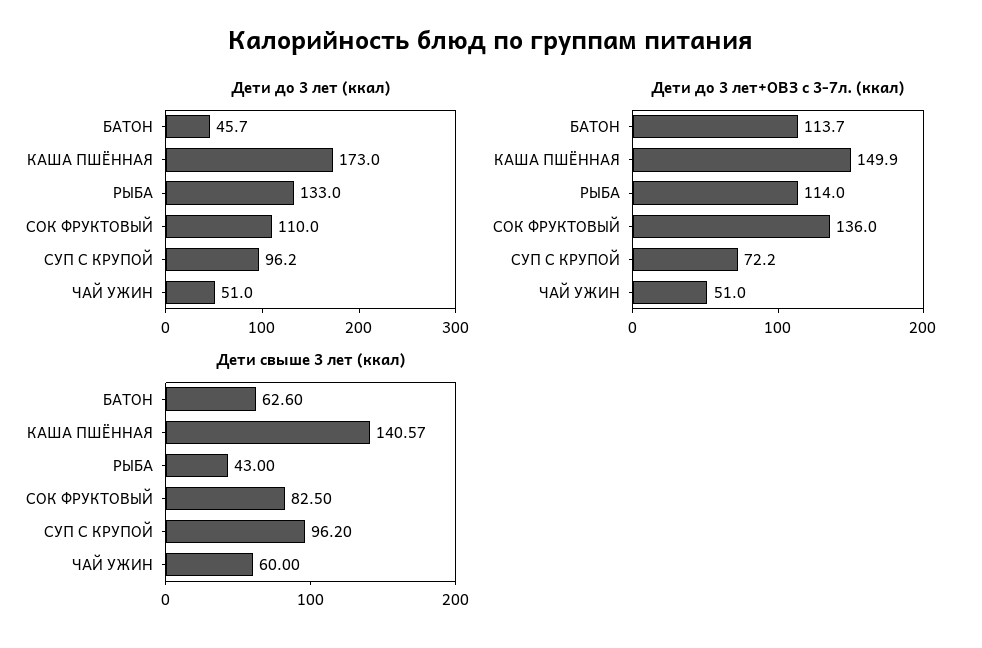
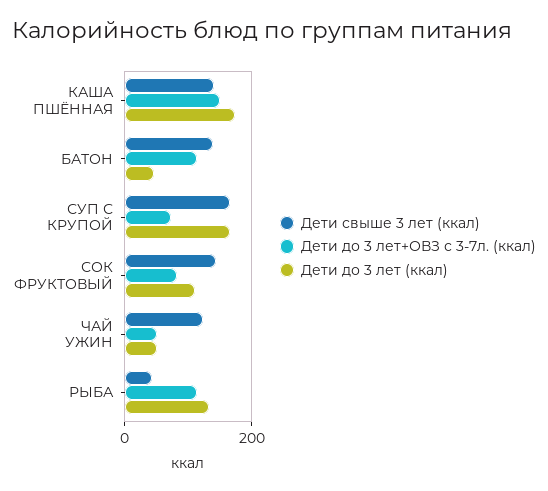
Дети до 3 лет (ккал), СУП С КРУПОЙ: 96.2 -> 160
Дети до 3 лет+ОВЗ с 3-7л. (ккал), СОК ФРУКТОВЫЙ: 136 -> 80
Дети свыше 3 лет (ккал), БАТОН: 62.6 -> 140
Дети свыше 3 лет (ккал), СОК ФРУКТОВЫЙ: 82.5 -> 140
Дети свыше 3 лет (ккал), СУП С КРУПОЙ: 96.2 -> 160
Дети свыше 3 лет (ккал), ЧАЙ УЖИН: 60 -> 120

